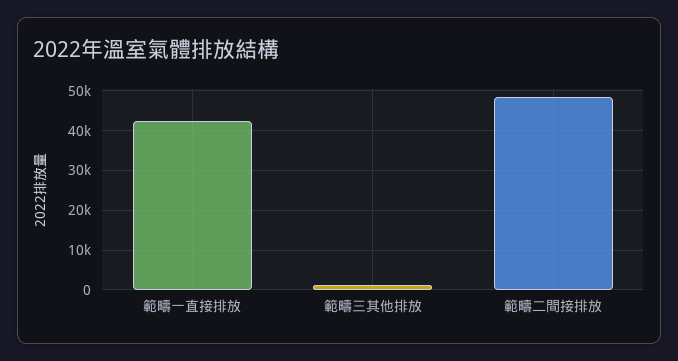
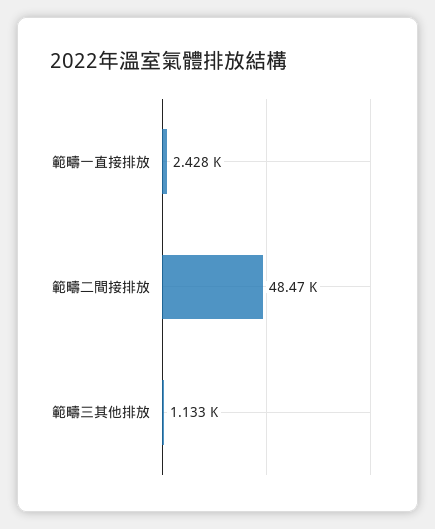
範疇一直接排放: 42000 -> 2428

